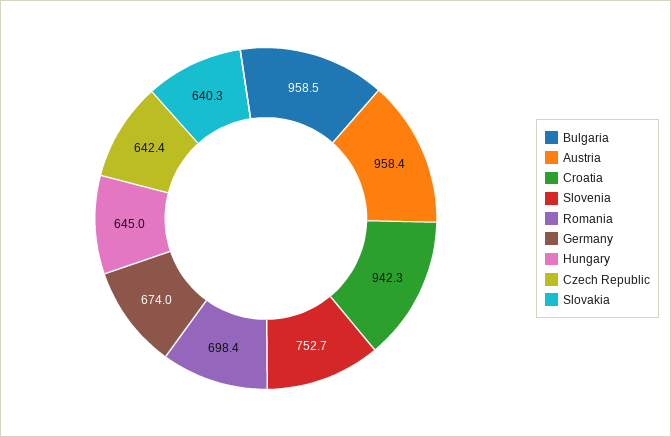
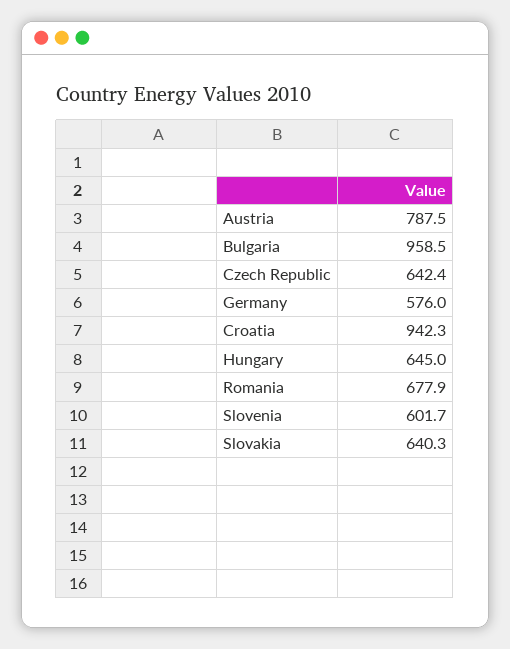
Austria: 958.4 -> 787.5
Slovenia: 752.7 -> 601.7
Romania: 698.4 -> 677.9
Germany: 674 -> 576

